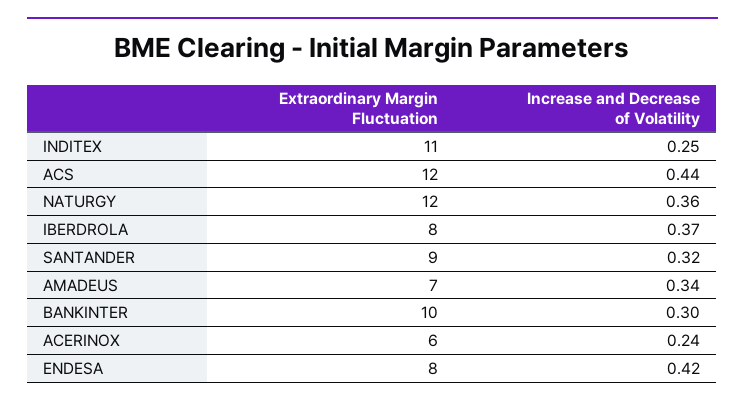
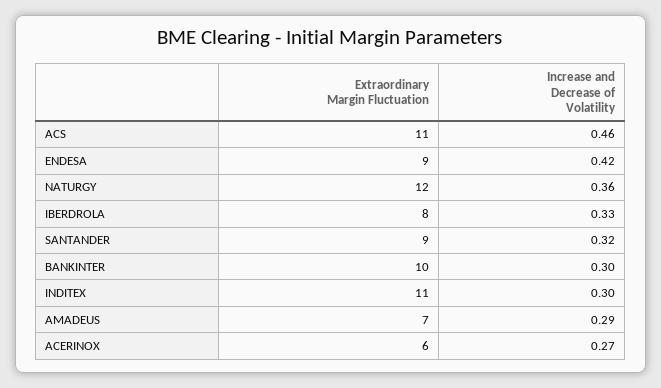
Increase and Decrease of Volatility, INDITEX: 0.25 -> 0.3
Extraordinary Margin Fluctuation, ACS: 12 -> 11
Increase and Decrease of Volatility, ACS: 0.44 -> 0.46
Increase and Decrease of Volatility, IBERDROLA: 0.37 -> 0.33
Increase and Decrease of Volatility, AMADEUS: 0.34 -> 0.29
Increase and Decrease of Volatility, ACERINOX: 0.24 -> 0.27
Extraordinary Margin Fluctuation, ENDESA: 8 -> 9

